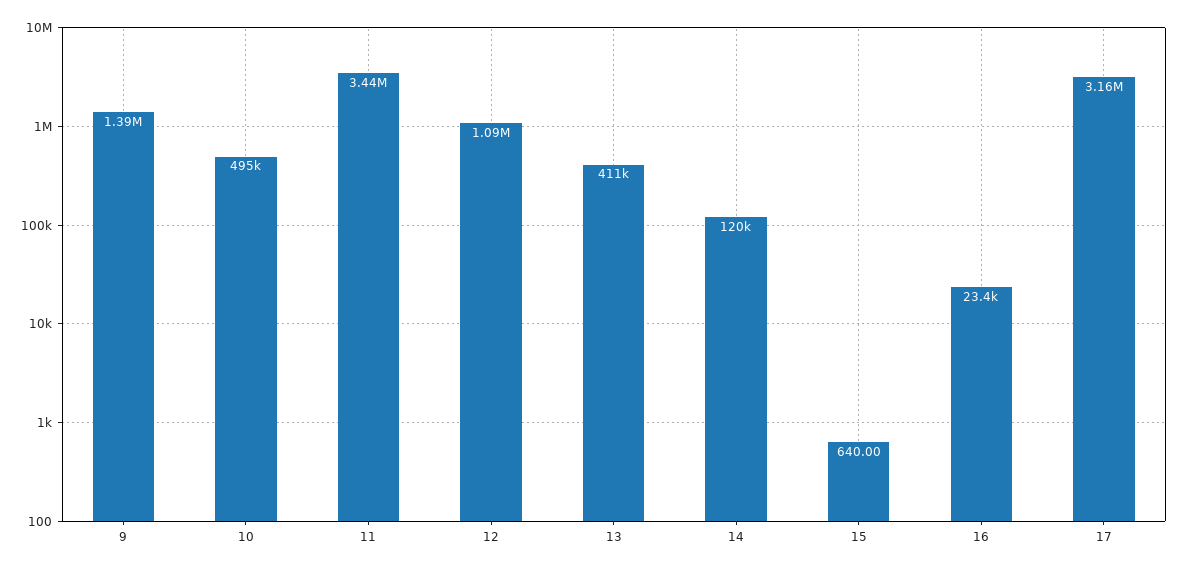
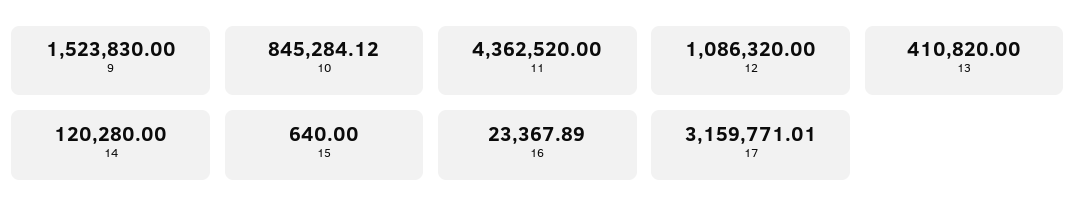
9: 1390000 -> 1523830
10: 495000 -> 845284.12
11: 3440000 -> 4362520

